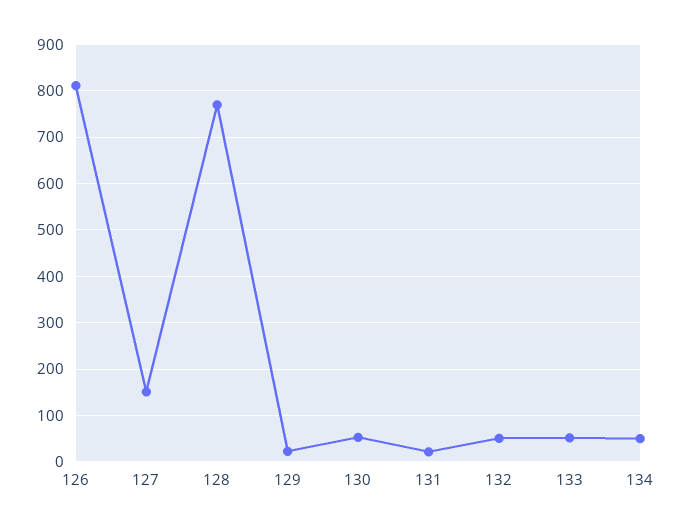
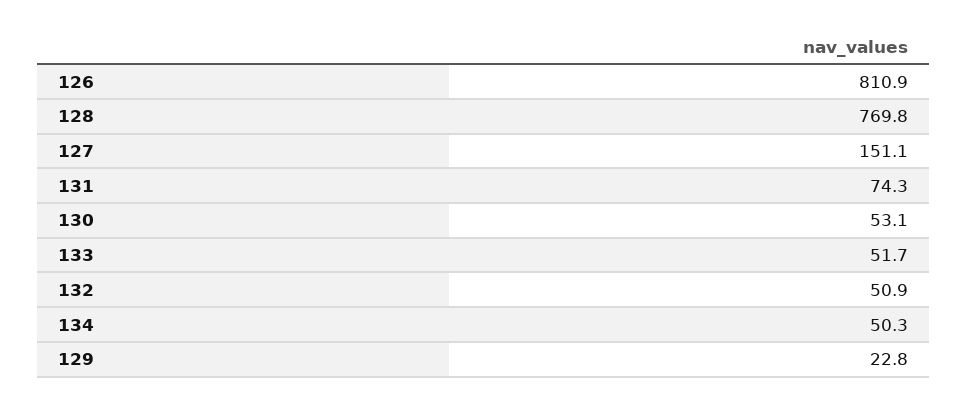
131: 20 -> 74.3

